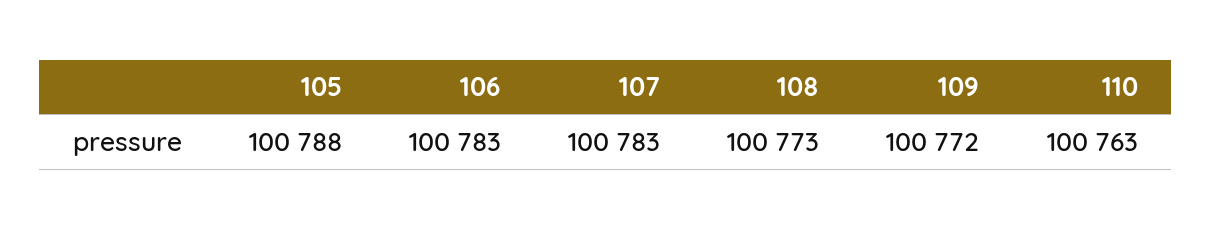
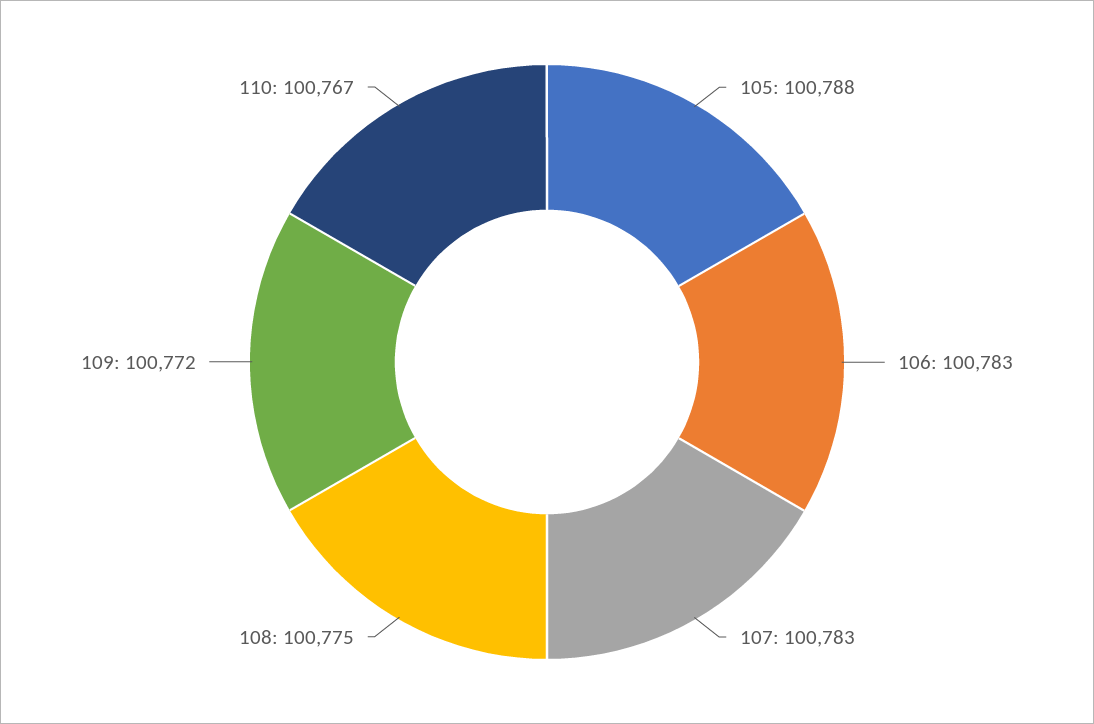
108: 100773 -> 100775
110: 100763 -> 100767

